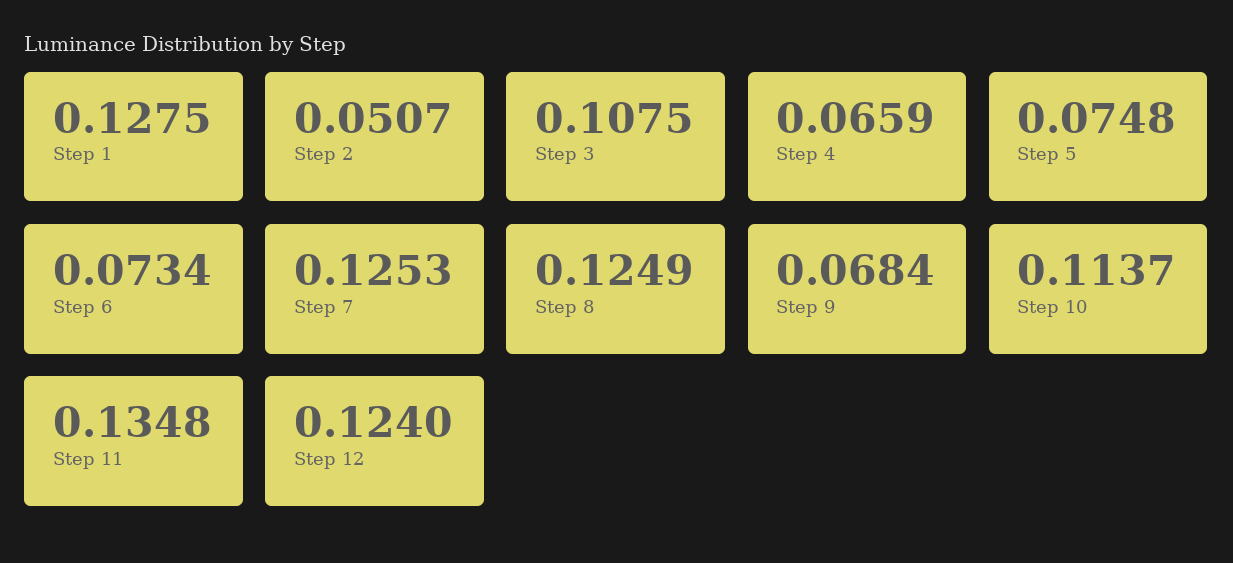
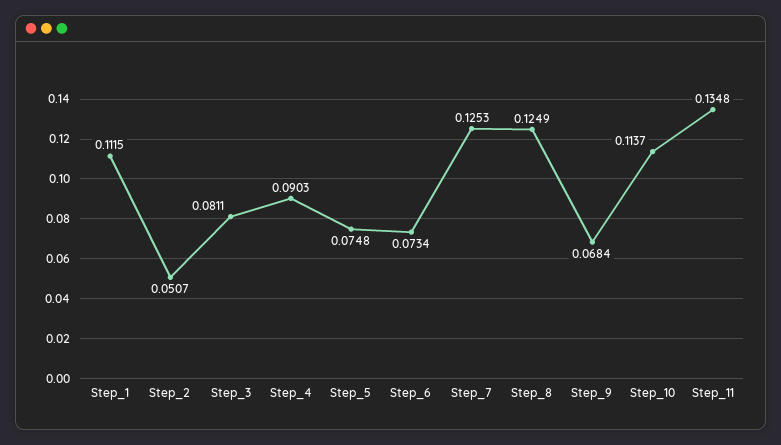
Step 1: 0.1275 -> 0.1115
Step 3: 0.1075 -> 0.0811
Step 4: 0.0659 -> 0.0903
Step 12: 0.124 -> none

